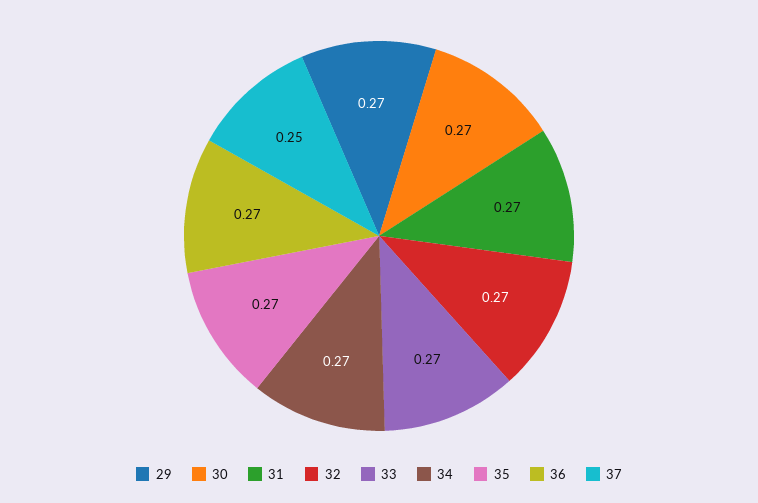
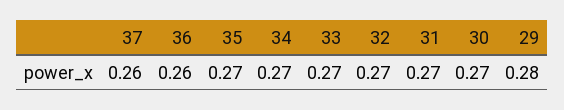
29: 0.27 -> 0.28
36: 0.27 -> 0.26
37: 0.25 -> 0.26

